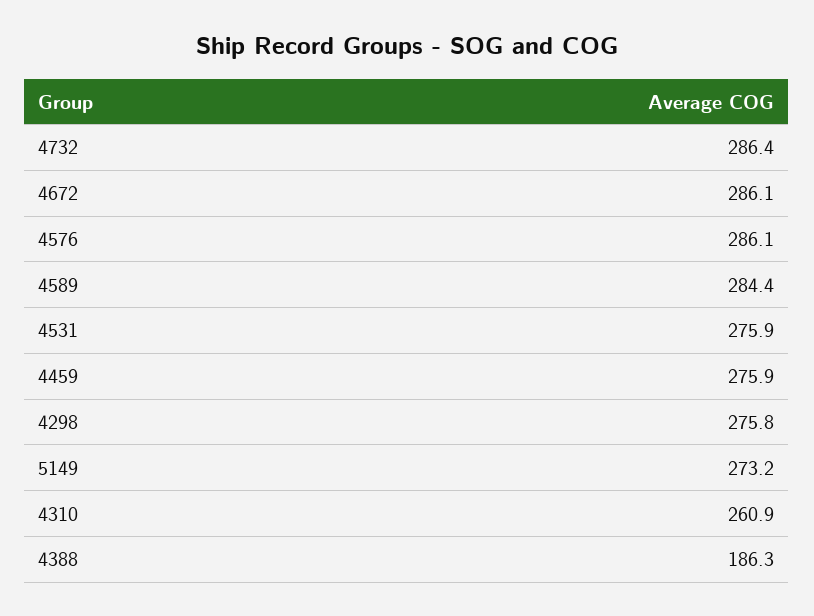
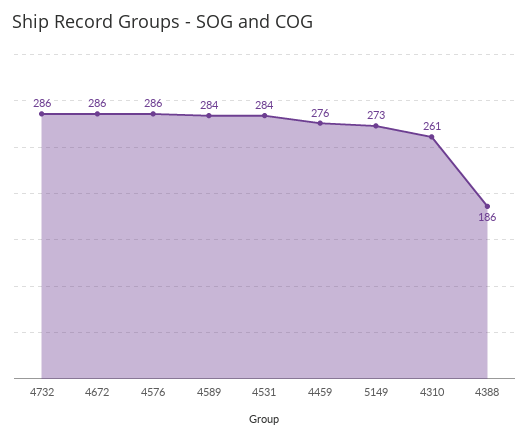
4531: 275.9 -> 284
4298: 275.8 -> none

